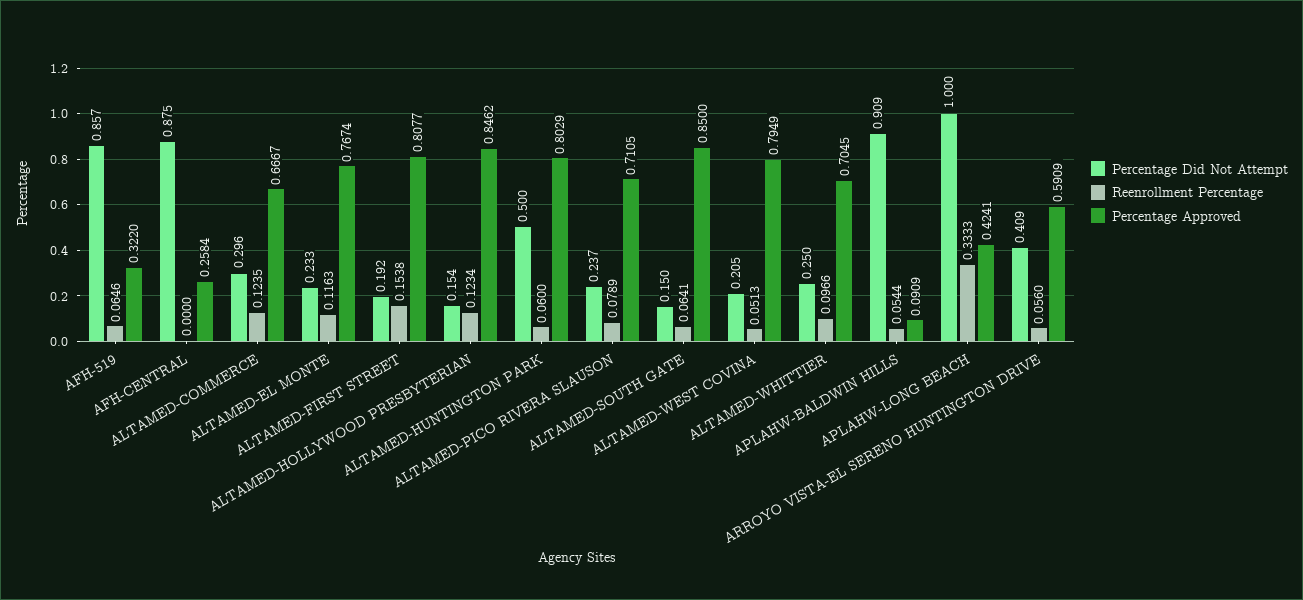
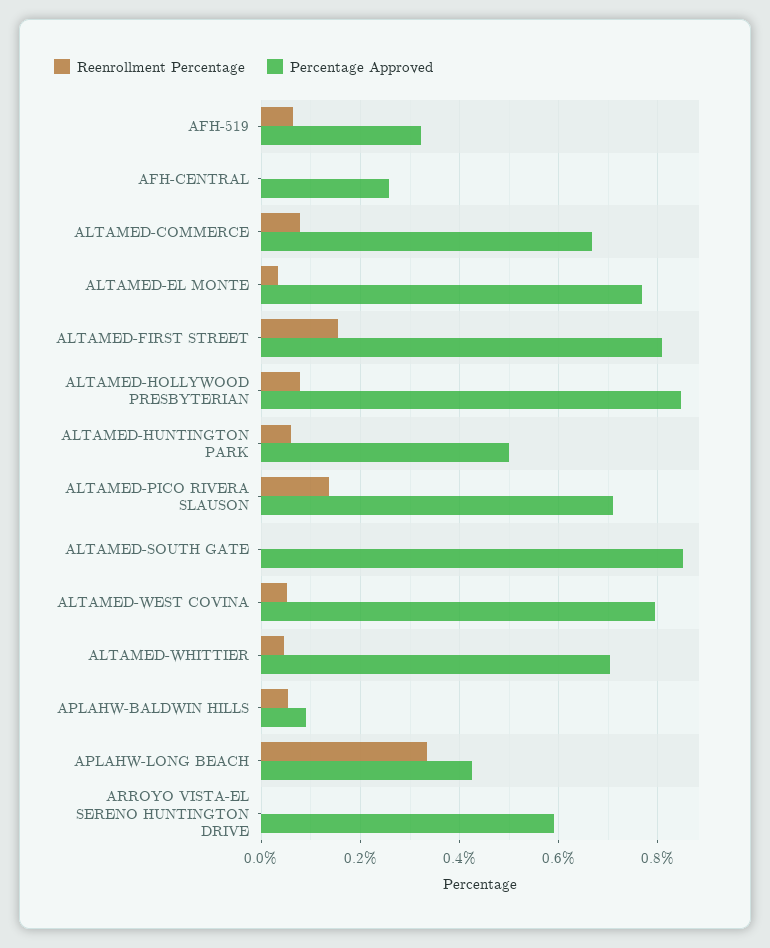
Percentage Did Not Attempt, AFH-519: 0.857 -> none
Percentage Did Not Attempt, AFH-CENTRAL: 0.875 -> none
Percentage Did Not Attempt, ALTAMED-COMMERCE: 0.296 -> none
Reenrollment Percentage, ALTAMED-COMMERCE: 0.1235 -> 0.08
Percentage Did Not Attempt, ALTAMED-EL MONTE: 0.233 -> none
Reenrollment Percentage, ALTAMED-EL MONTE: 0.1163 -> 0.04
Percentage Did Not Attempt, ALTAMED-FIRST STREET: 0.192 -> none
Percentage Did Not Attempt, ALTAMED-HOLLYWOOD PRESBYTERIAN: 0.154 -> none
Reenrollment Percentage, ALTAMED-HOLLYWOOD PRESBYTERIAN: 0.1234 -> 0.08
Percentage Did Not Attempt, ALTAMED-HUNTINGTON PARK: 0.5 -> none
Percentage Approved, ALTAMED-HUNTINGTON PARK: 0.8029 -> 0.5
Percentage Did Not Attempt, ALTAMED-PICO RIVERA SLAUSON: 0.237 -> none
Reenrollment Percentage, ALTAMED-PICO RIVERA SLAUSON: 0.0789 -> 0.14
Percentage Did Not Attempt, ALTAMED-SOUTH GATE: 0.15 -> none
Reenrollment Percentage, ALTAMED-SOUTH GATE: 0.0641 -> 0
Percentage Did Not Attempt, ALTAMED-WEST COVINA: 0.205 -> none
Percentage Did Not Attempt, ALTAMED-WHITTIER: 0.25 -> none
Reenrollment Percentage, ALTAMED-WHITTIER: 0.0966 -> 0.04
Percentage Did Not Attempt, APLAHW-BALDWIN HILLS: 0.909 -> none
Percentage Did Not Attempt, APLAHW-LONG BEACH: 1 -> none
Percentage Did Not Attempt, ARROYO VISTA-EL SERENO HUNTINGTON DRIVE: 0.409 -> none
Reenrollment Percentage, ARROYO VISTA-EL SERENO HUNTINGTON DRIVE: 0.056 -> 0

